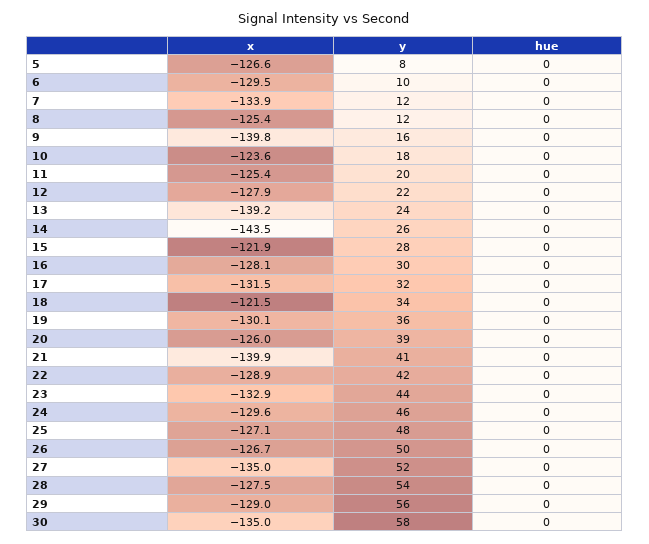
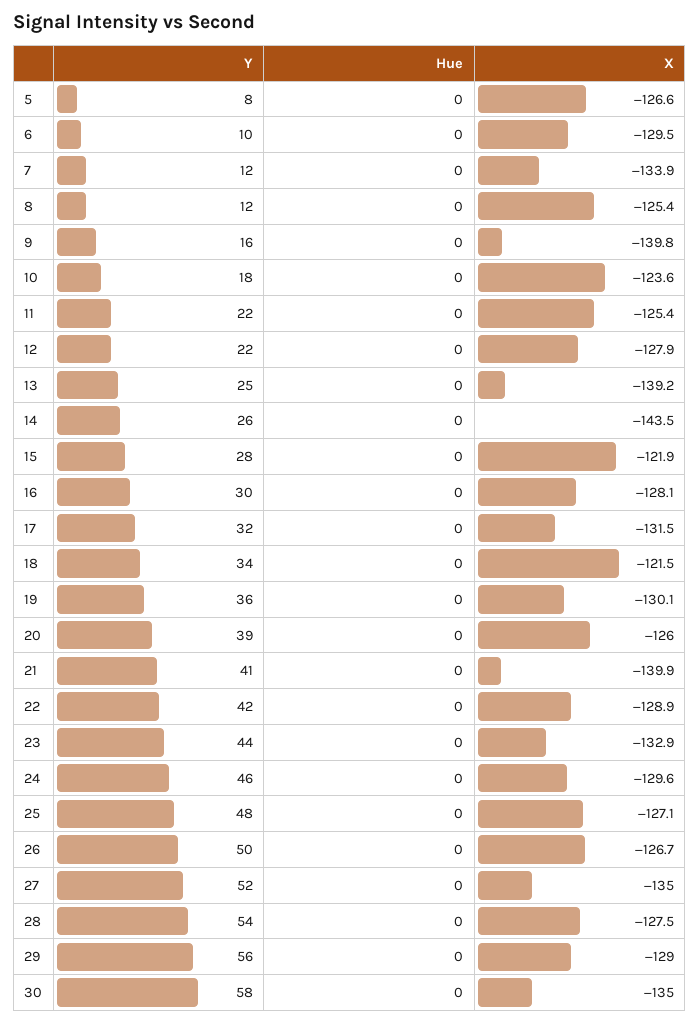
y, 11: 20 -> 22
y, 13: 24 -> 25

